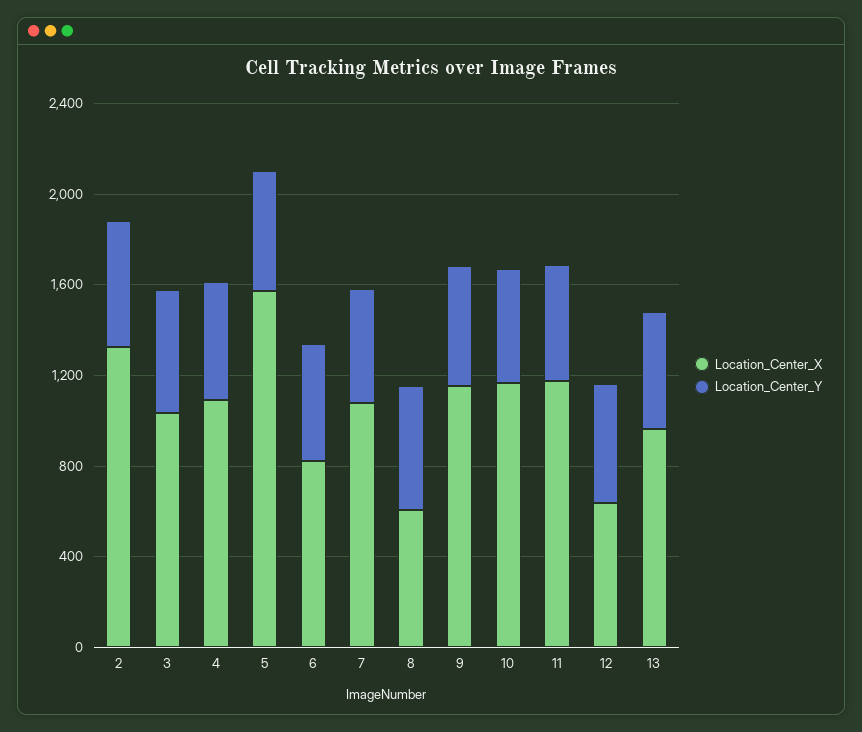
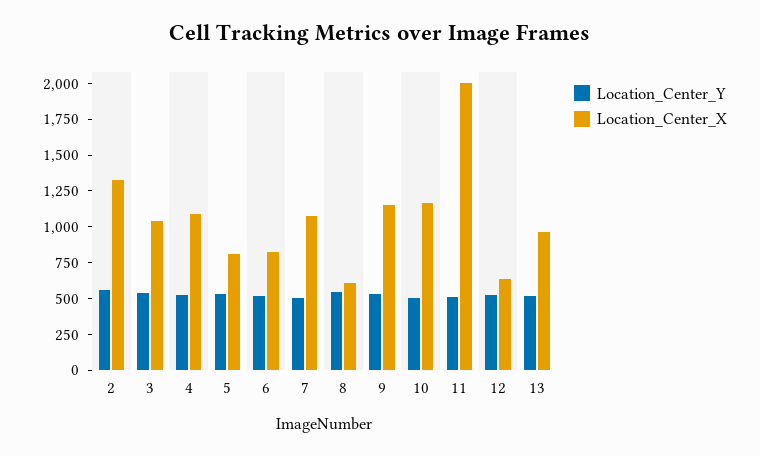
Location_Center_X, 5: 1600 -> 750
Location_Center_X, 11: 1200 -> 2000

